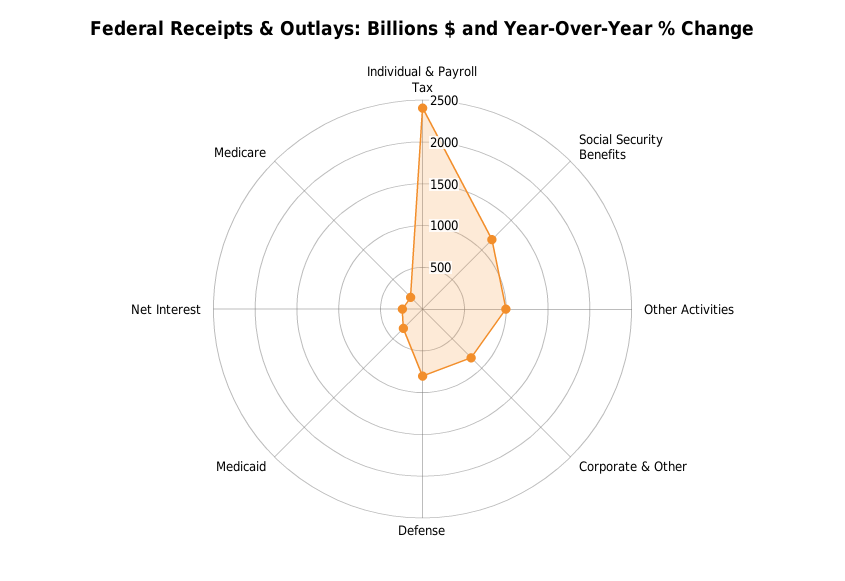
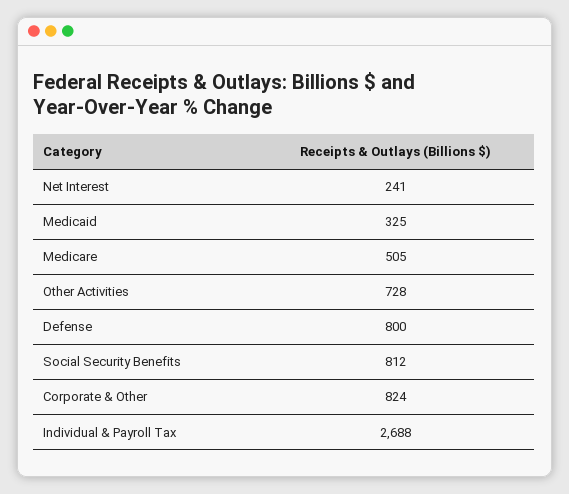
Individual & Payroll Tax: 2400 -> 2688
Social Security Benefits: 1200 -> 812
Other Activities: 1000 -> 728
Medicare: 200 -> 505

